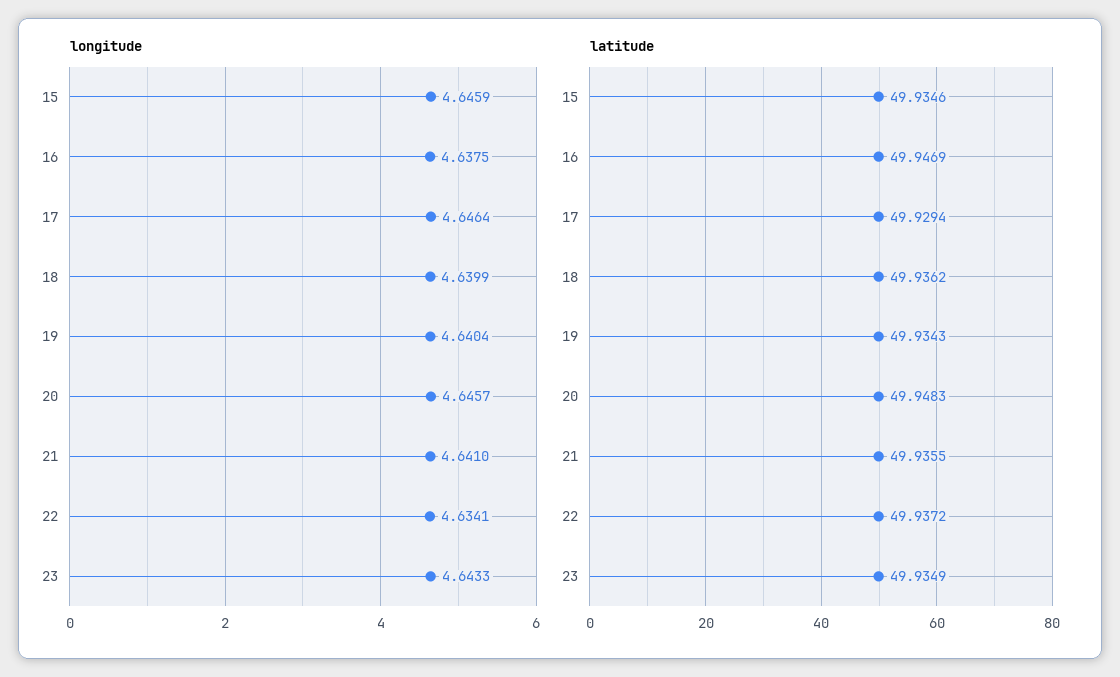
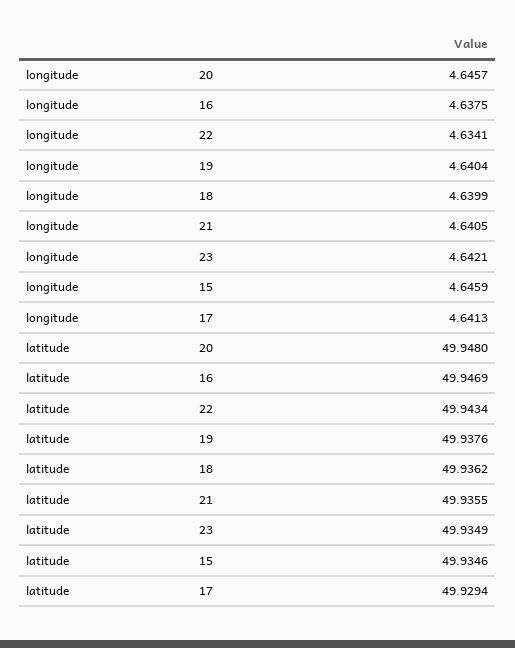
longitude, 17: 4.6464 -> 4.6413
longitude, 21: 4.641 -> 4.6405
longitude, 23: 4.6433 -> 4.6421
latitude, 19: 49.9343 -> 49.9376
latitude, 20: 49.9483 -> 49.948
latitude, 22: 49.9372 -> 49.9434

